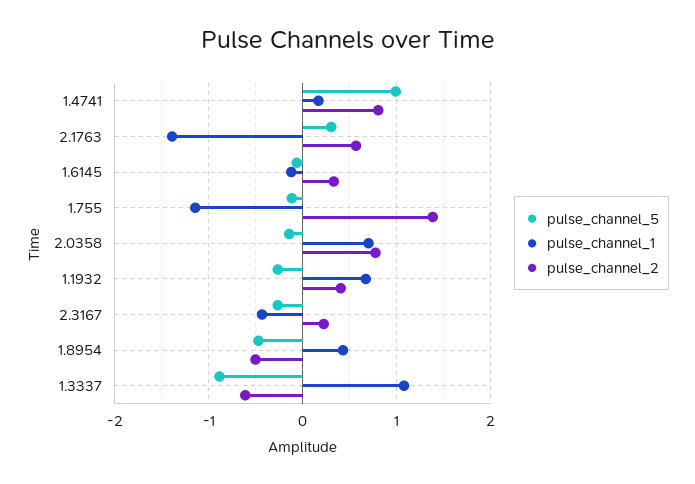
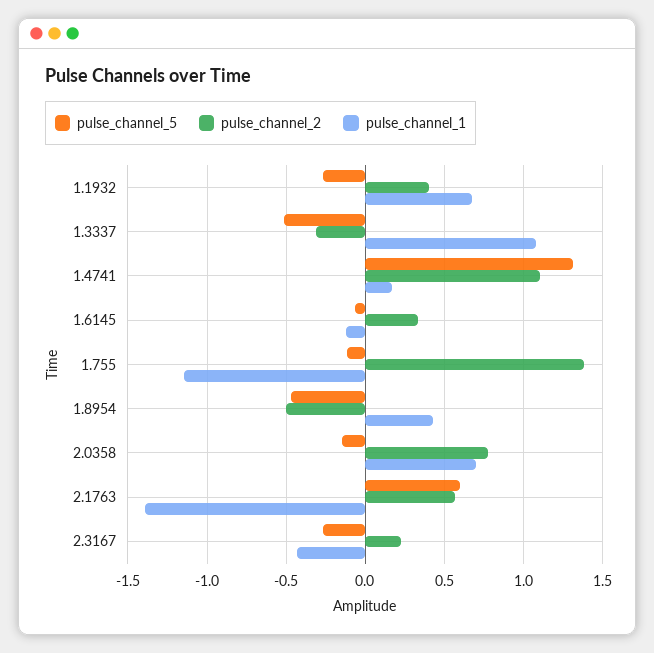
pulse_channel_5, 1.4741: 1 -> 1.3
pulse_channel_2, 1.4741: 0.8 -> 1.1
pulse_channel_5, 2.1763: 0.3 -> 0.6
pulse_channel_5, 1.3337: -0.9 -> -0.5
pulse_channel_2, 1.3337: -0.6 -> -0.3

